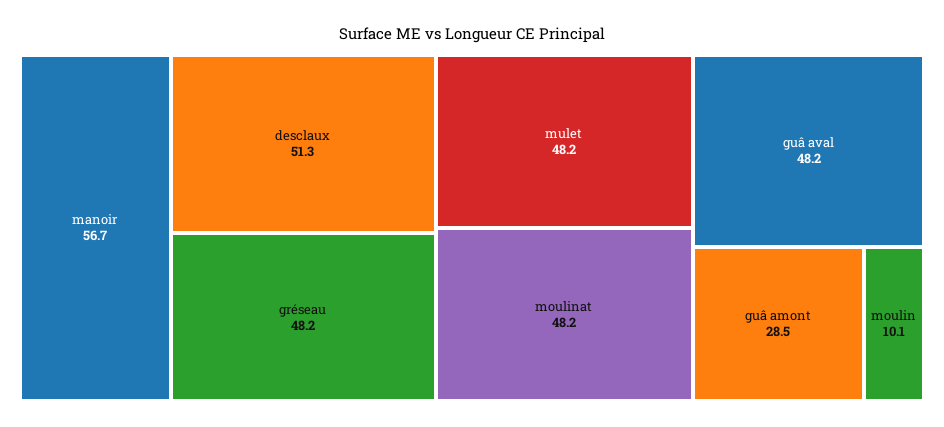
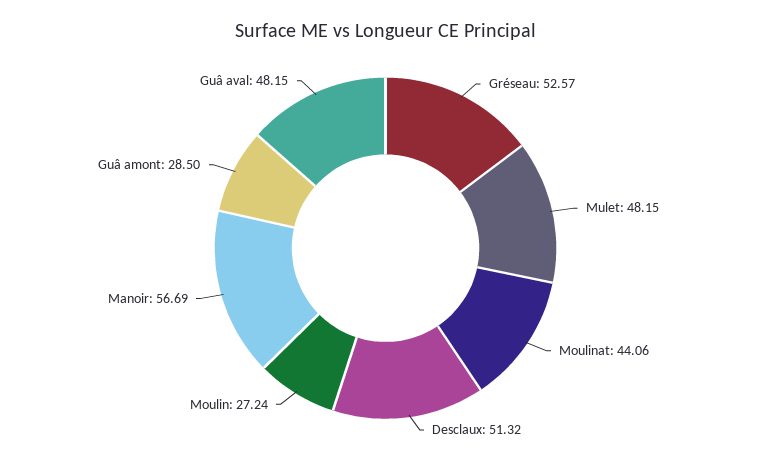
gréseau: 48.2 -> 52.57
moulinat: 48.2 -> 44.06
moulin: 10.1 -> 27.24

